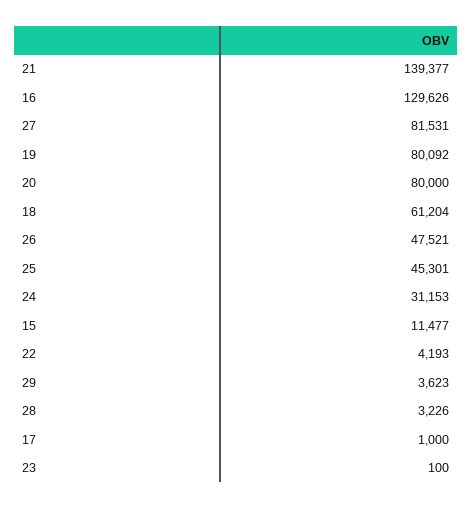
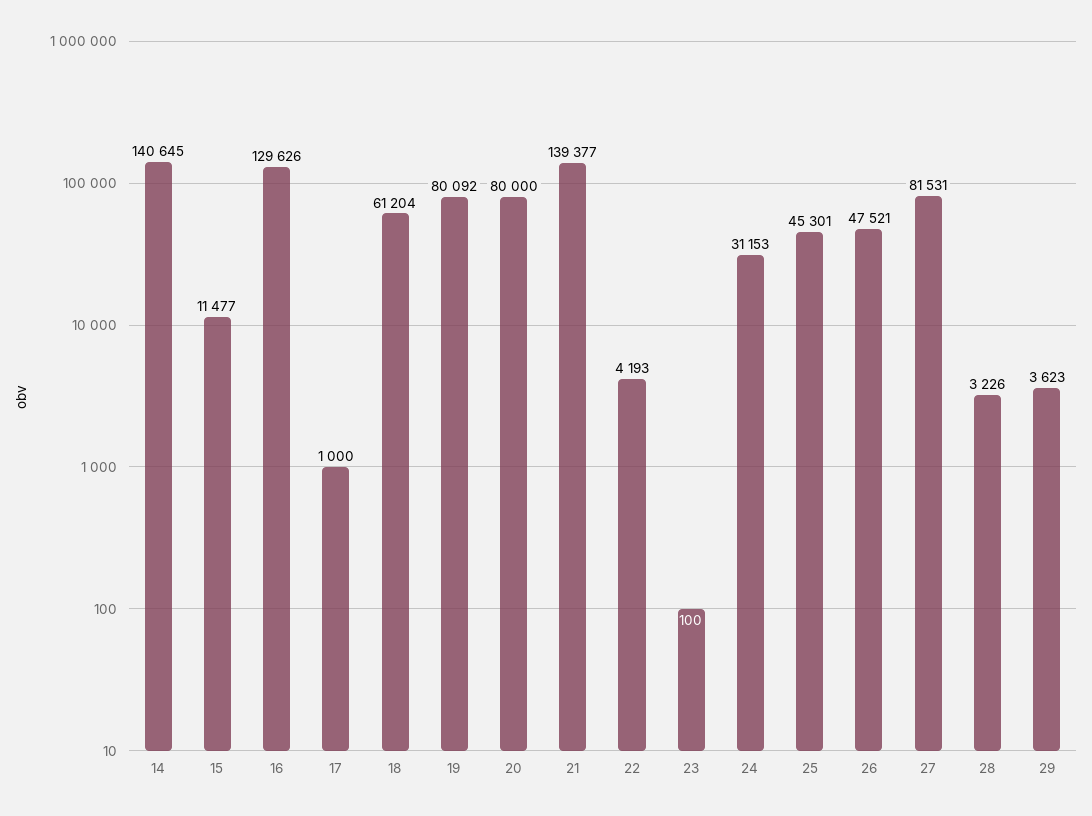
14: none -> 140645

